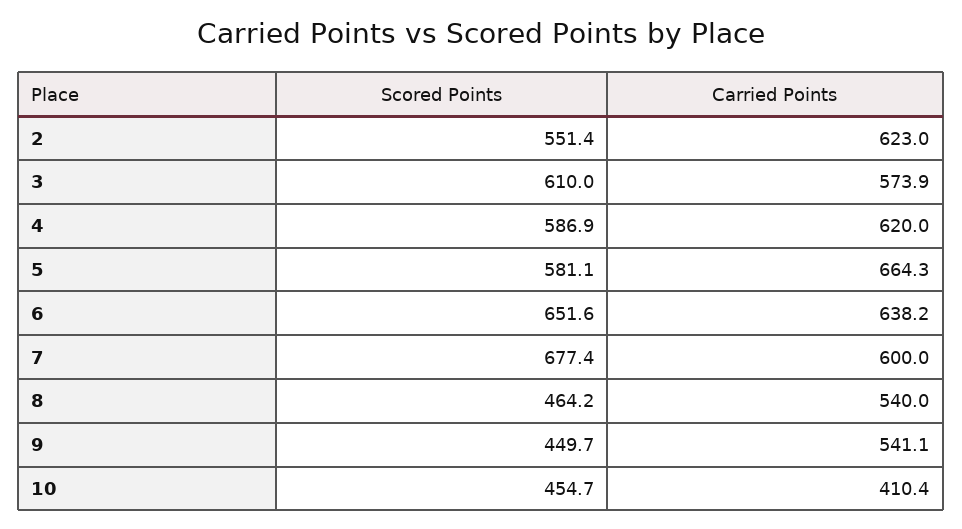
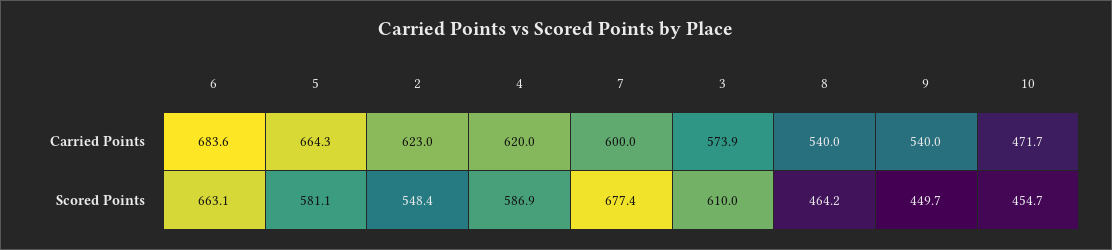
Scored Points, 2: 551.4 -> 548.4
Scored Points, 6: 651.6 -> 663.1
Carried Points, 6: 638.2 -> 683.6
Carried Points, 9: 541.1 -> 540
Carried Points, 10: 410.4 -> 471.7

